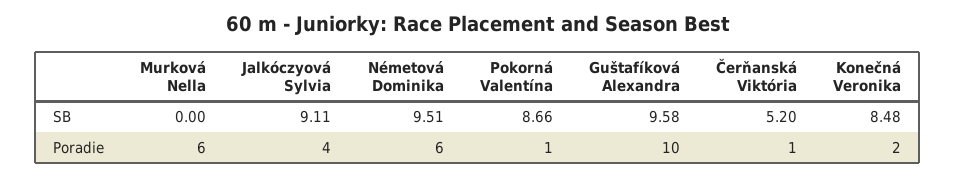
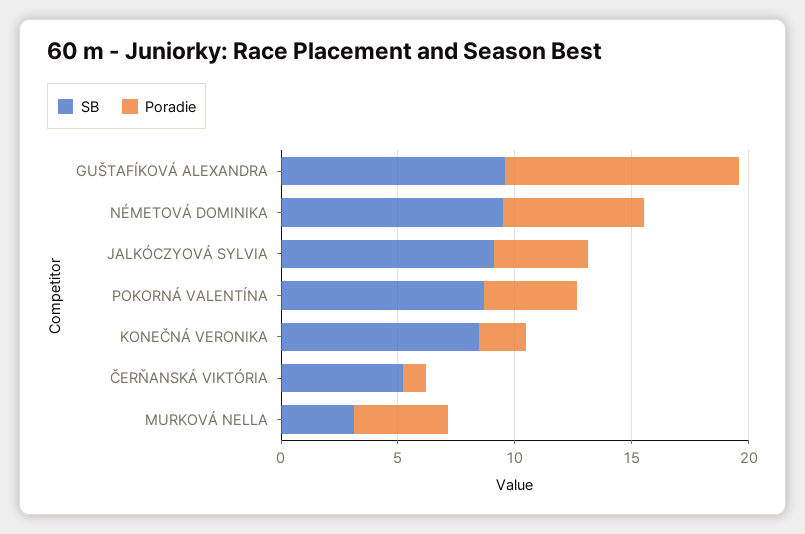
SB, Murková Nella: 0 -> 3
Poradie, Murková Nella: 6 -> 4
Poradie, Pokorná Valentína: 1 -> 4

